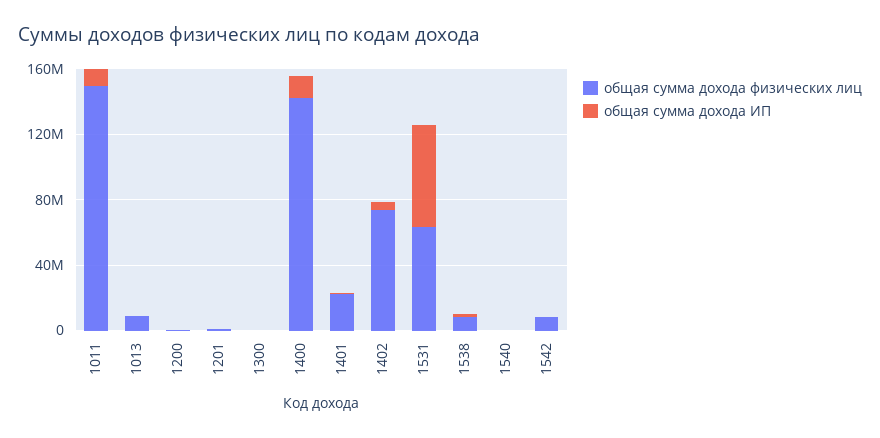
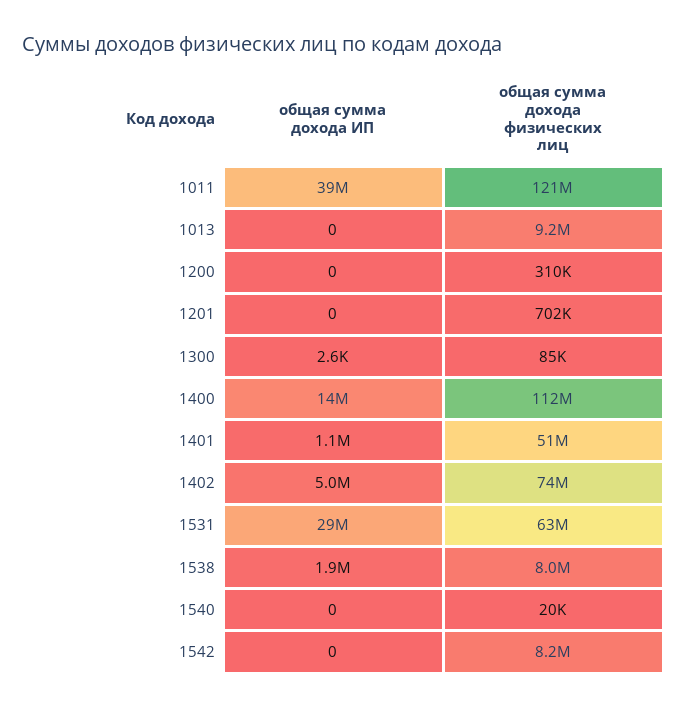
общая сумма дохода физических лиц, 1011: 150000000 -> 121000000
общая сумма дохода ИП, 1011: 10000000 -> 39000000
общая сумма дохода физических лиц, 1400: 140000000 -> 112000000
общая сумма дохода физических лиц, 1401: 20000000 -> 51000000
общая сумма дохода ИП, 1531: 60000000 -> 29000000

